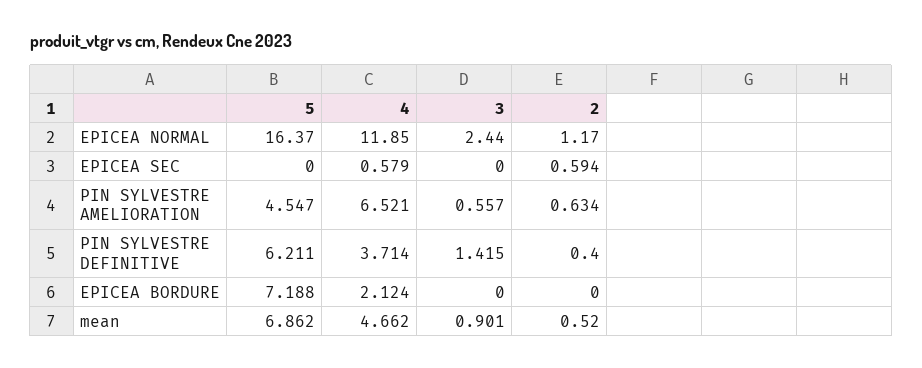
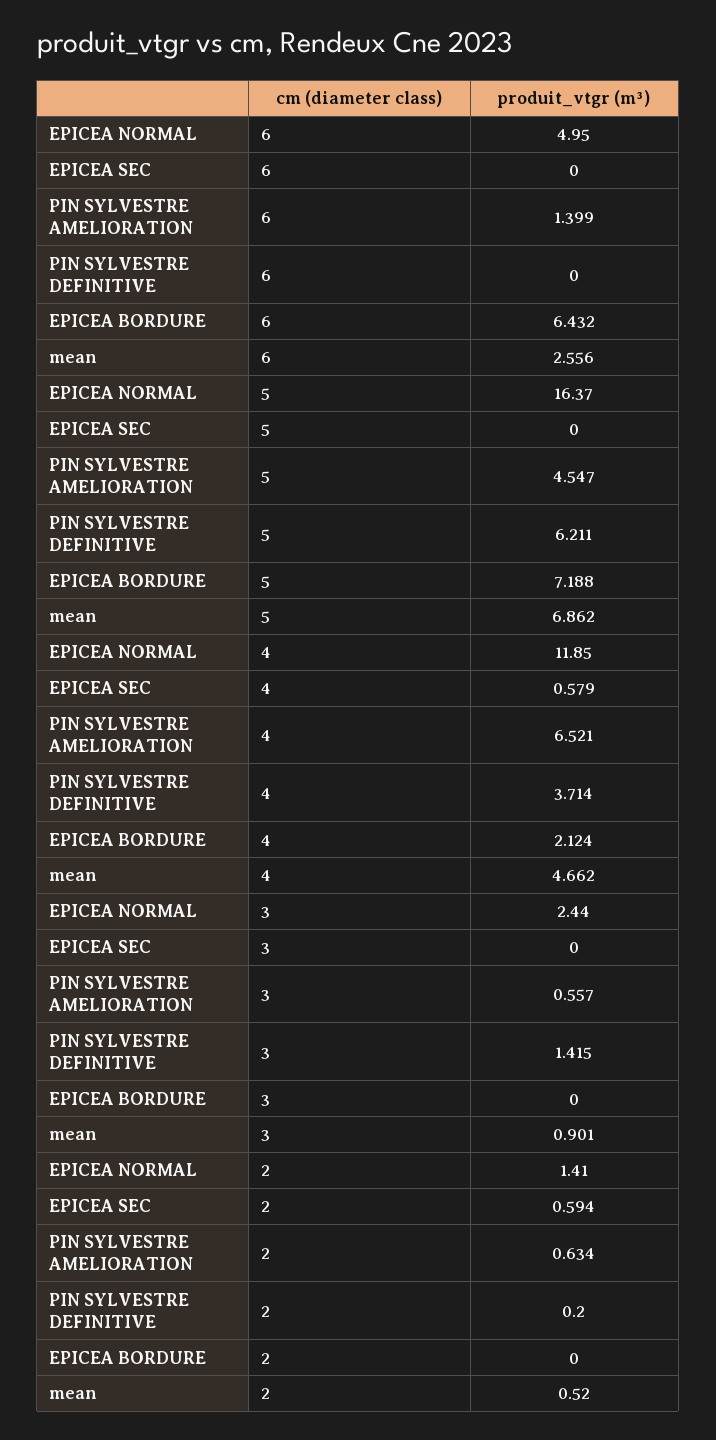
2, EPICEA NORMAL: 1.17 -> 1.41
2, PIN SYLVESTRE DEFINITIVE: 0.4 -> 0.2
6, EPICEA NORMAL: none -> 4.95
6, EPICEA SEC: none -> 0
6, PIN SYLVESTRE AMELIORATION: none -> 1.399
6, PIN SYLVESTRE DEFINITIVE: none -> 0
6, EPICEA BORDURE: none -> 6.432
6, mean: none -> 2.556

